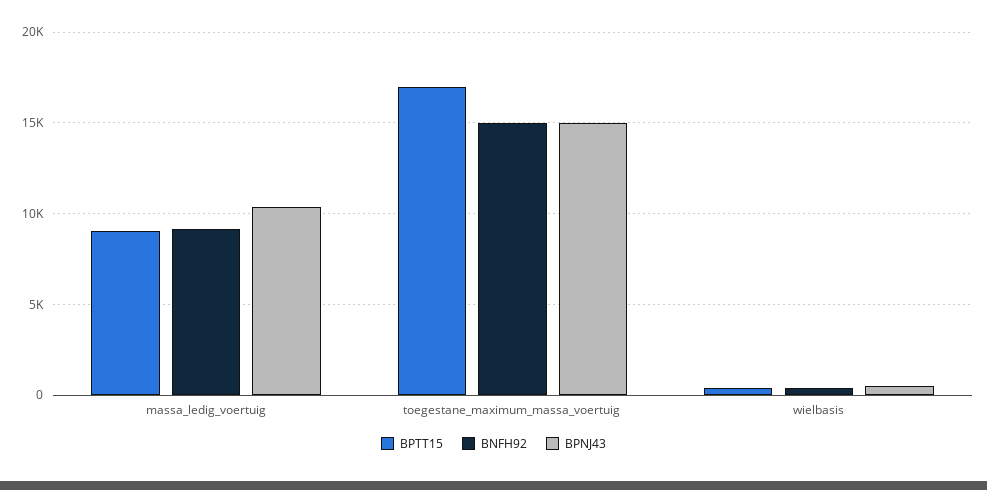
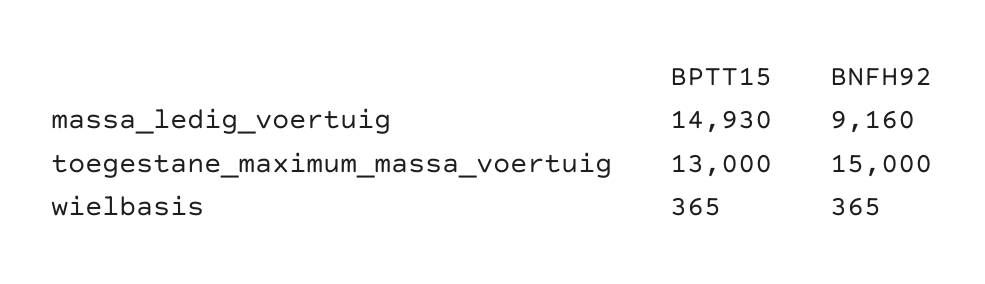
BPTT15, massa_ledig_voertuig: 9000 -> 14930
BPNJ43, massa_ledig_voertuig: 10500 -> none
BPTT15, toegestane_maximum_massa_voertuig: 17000 -> 13000
BPNJ43, toegestane_maximum_massa_voertuig: 15000 -> none
BPNJ43, wielbasis: 500 -> none

